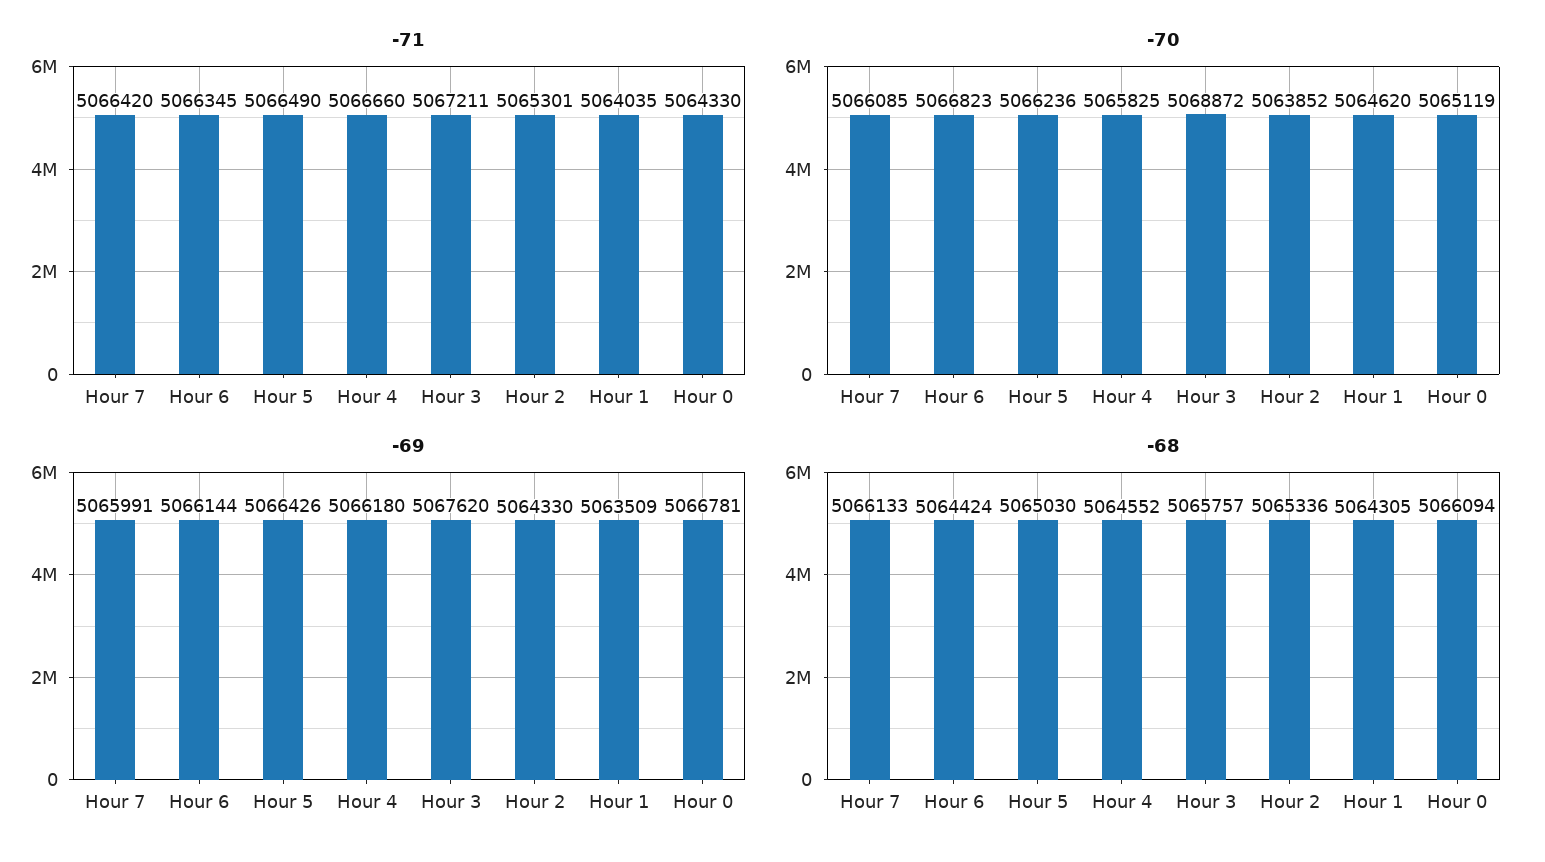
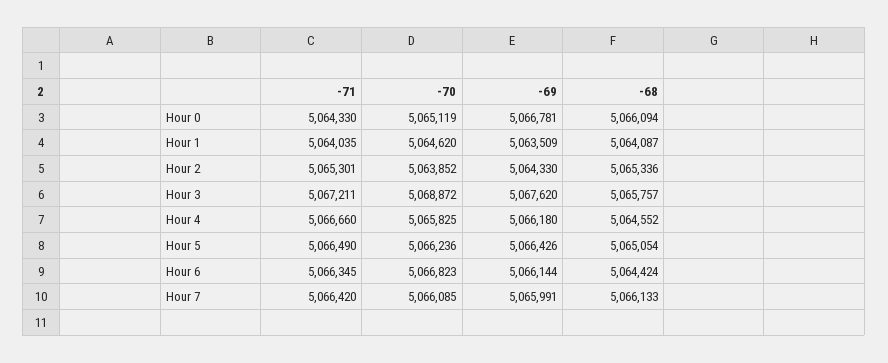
-68, Hour 5: 5065030 -> 5065054
-68, Hour 1: 5064305 -> 5064087

